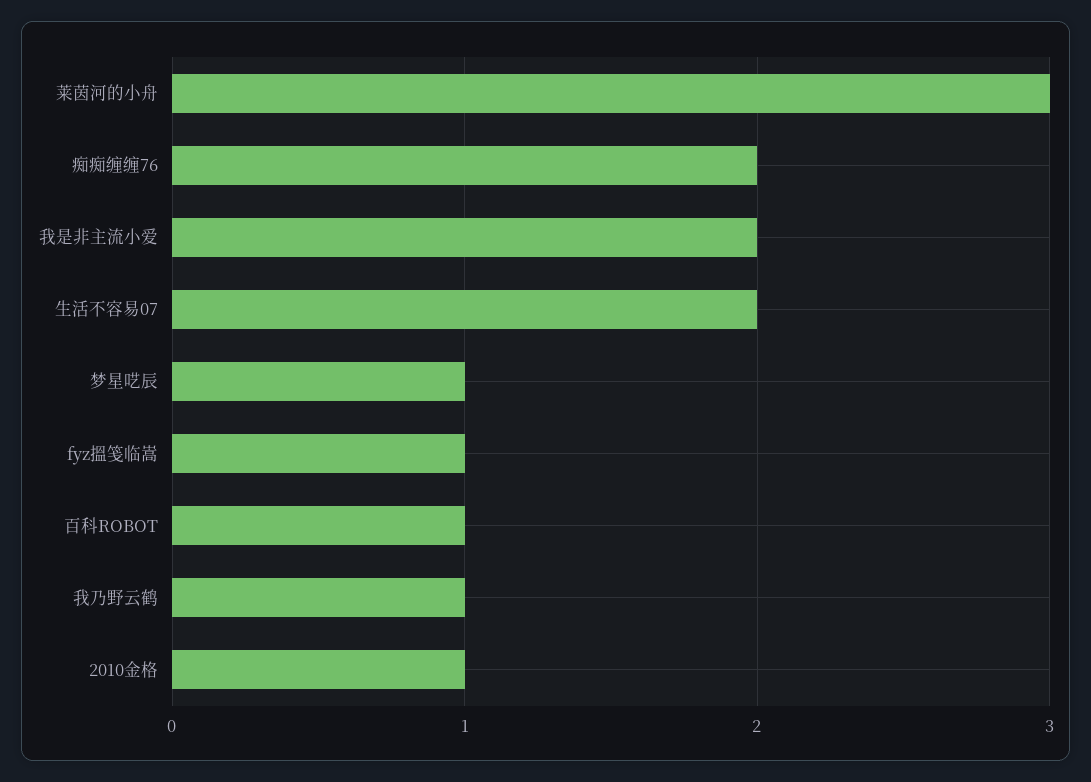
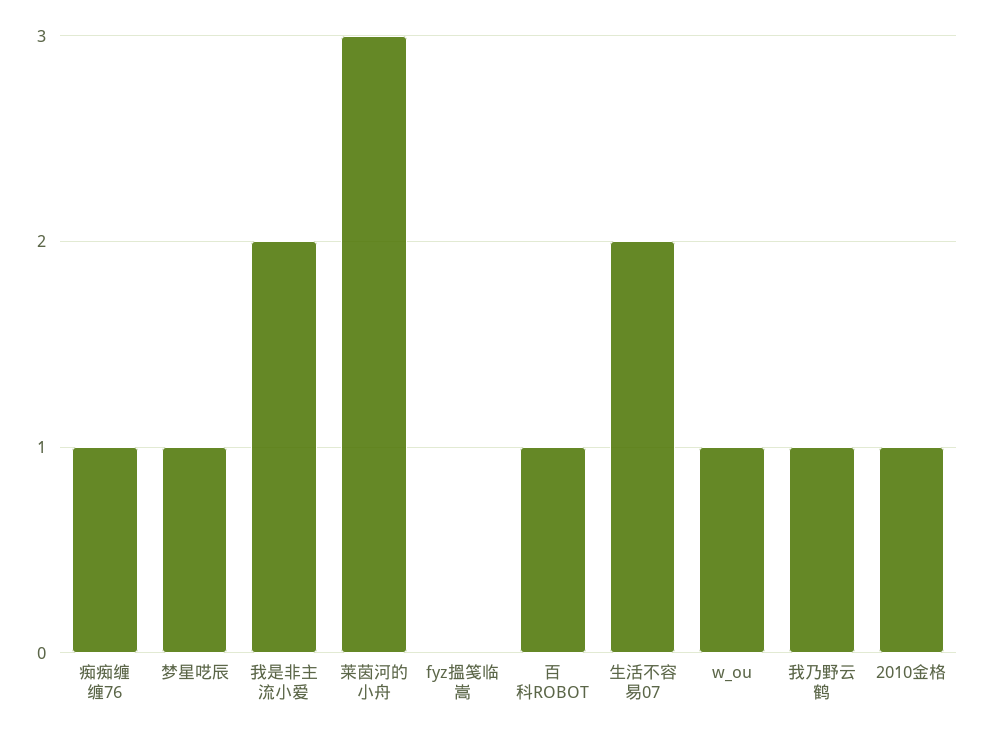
痴痴缠缠76: 2 -> 1
fyz搵笺临嵩: 1 -> 0
w_ou: none -> 1

